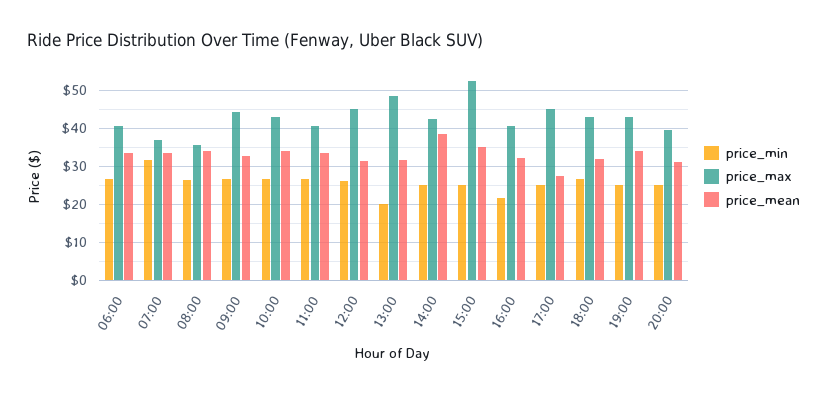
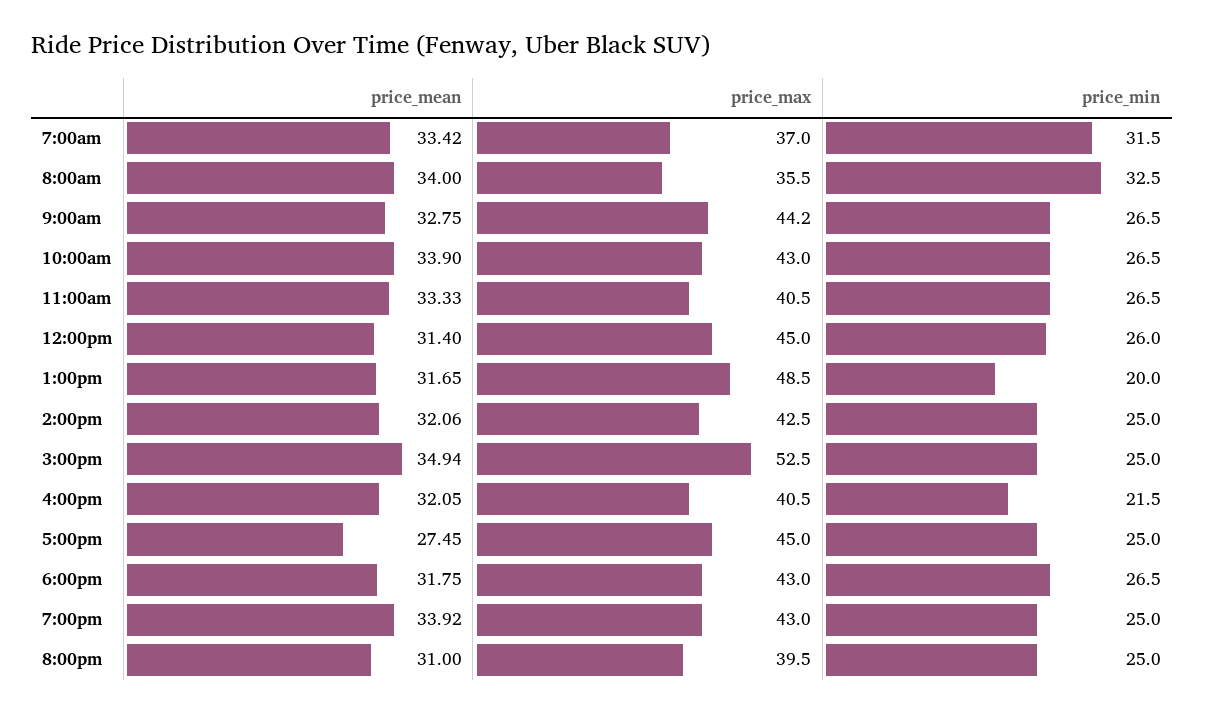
price_min, 06:00: 26 -> none
price_max, 06:00: 40 -> none
price_mean, 06:00: 34 -> none
price_min, 08:00: 26 -> 32.5
price_mean, 14:00: 38 -> 32.06

